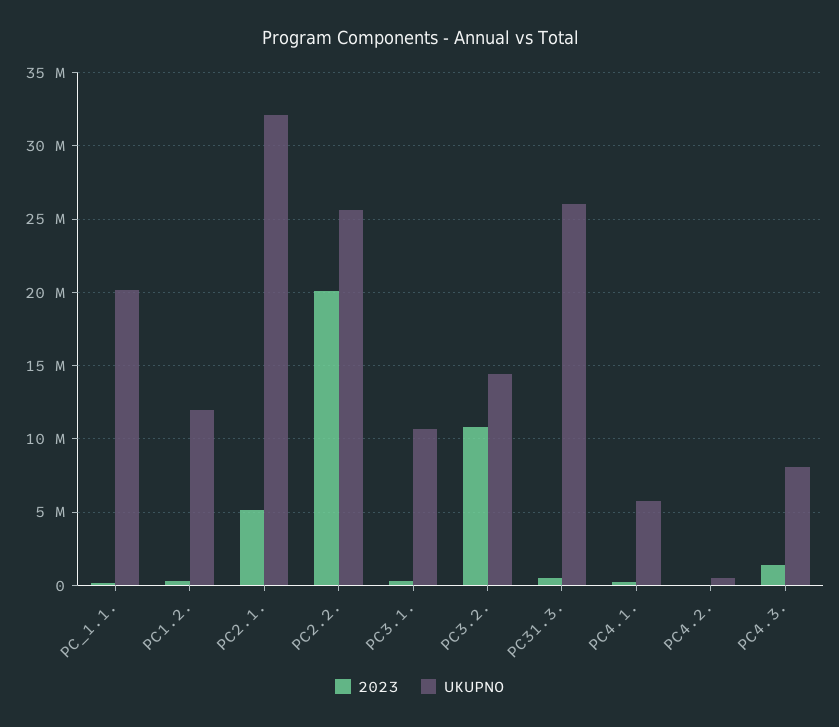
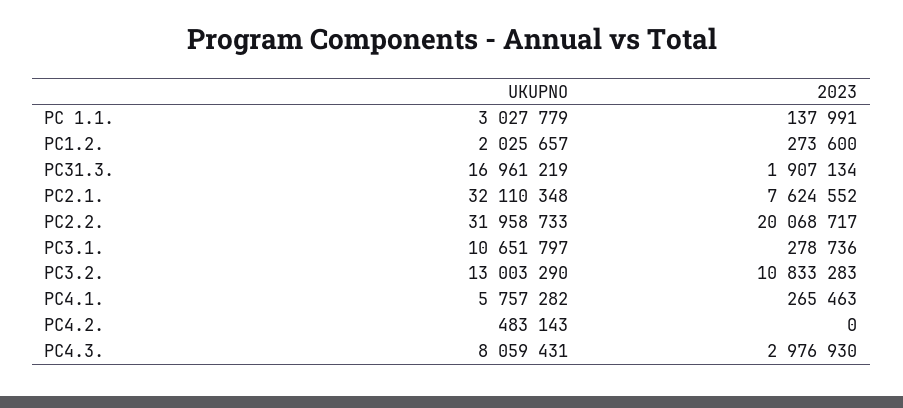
UKUPNO, PC_1.1.: 20000000 -> 3027779
UKUPNO, PC1.2.: 12000000 -> 2025657
2023, PC2.1.: 5000000 -> 7624552
UKUPNO, PC2.2.: 25500000 -> 31958733
UKUPNO, PC3.2.: 14500000 -> 13003290
2023, PC31.3.: 500000 -> 1907134
UKUPNO, PC31.3.: 26000000 -> 16961219
2023, PC4.3.: 1500000 -> 2976930

